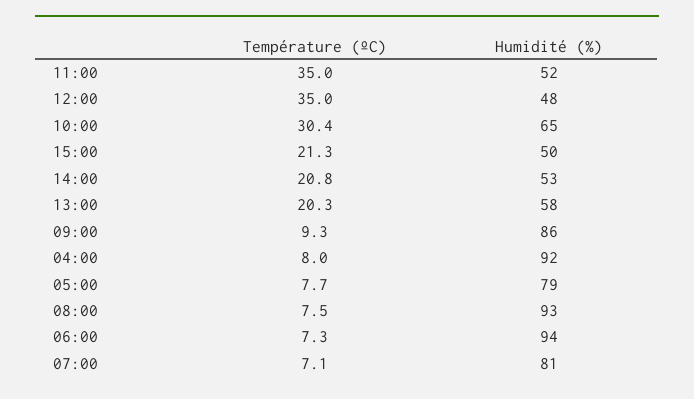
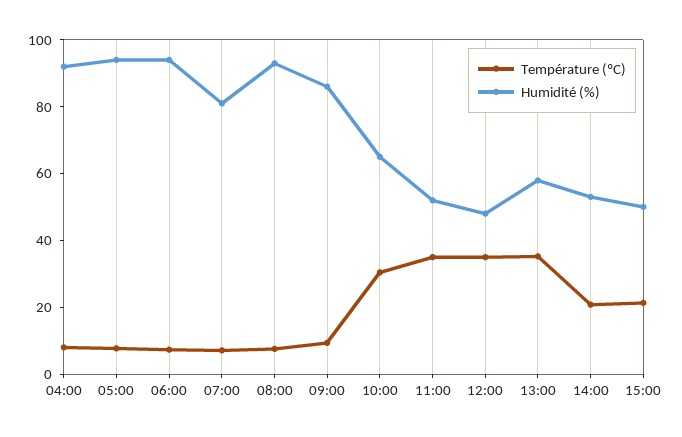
Température (ºC), 13:00: 20.3 -> 35
Humidité (%), 05:00: 79 -> 95

